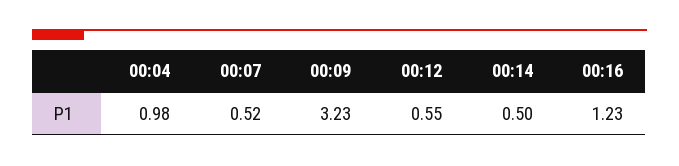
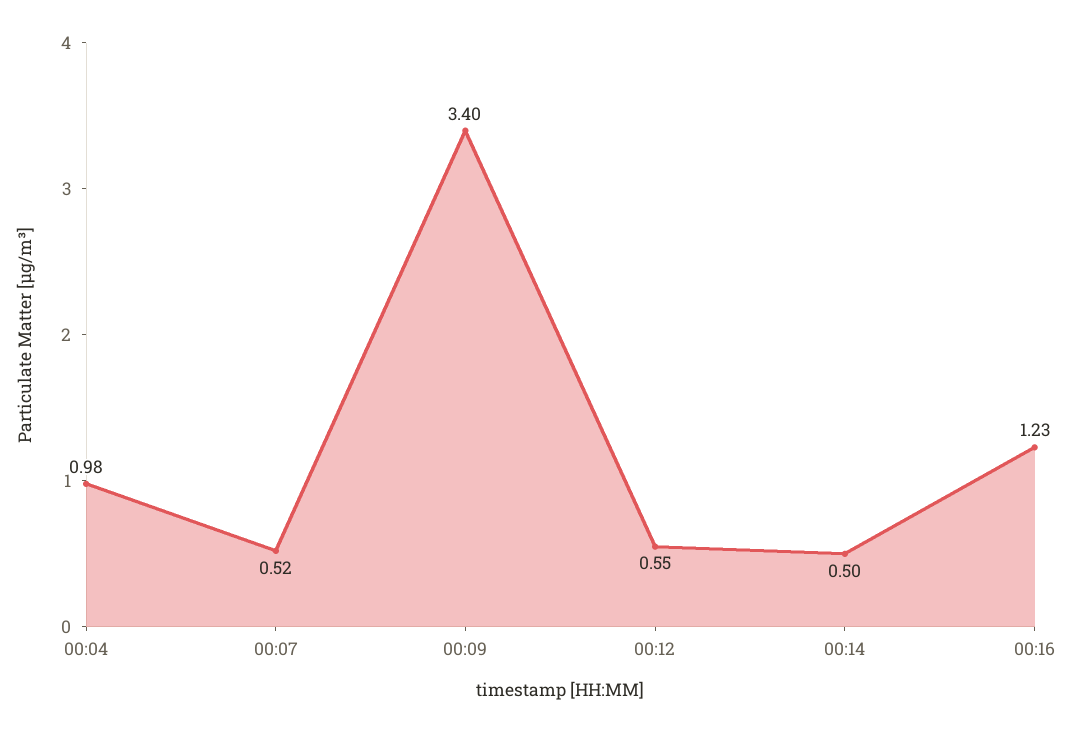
00:09: 3.23 -> 3.4

